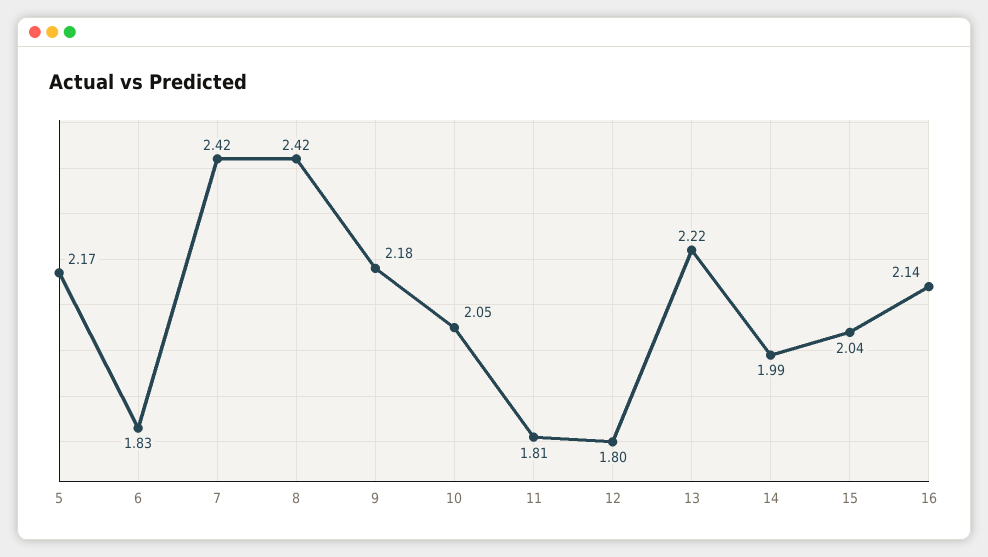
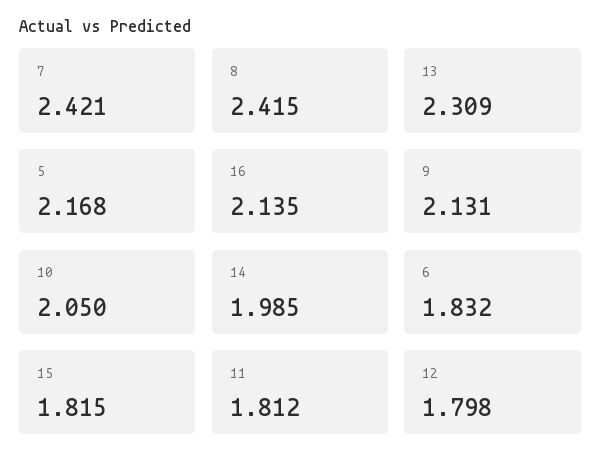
9: 2.18 -> 2.131
13: 2.22 -> 2.309
15: 2.04 -> 1.815

